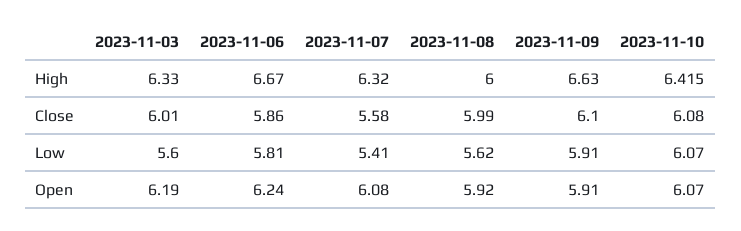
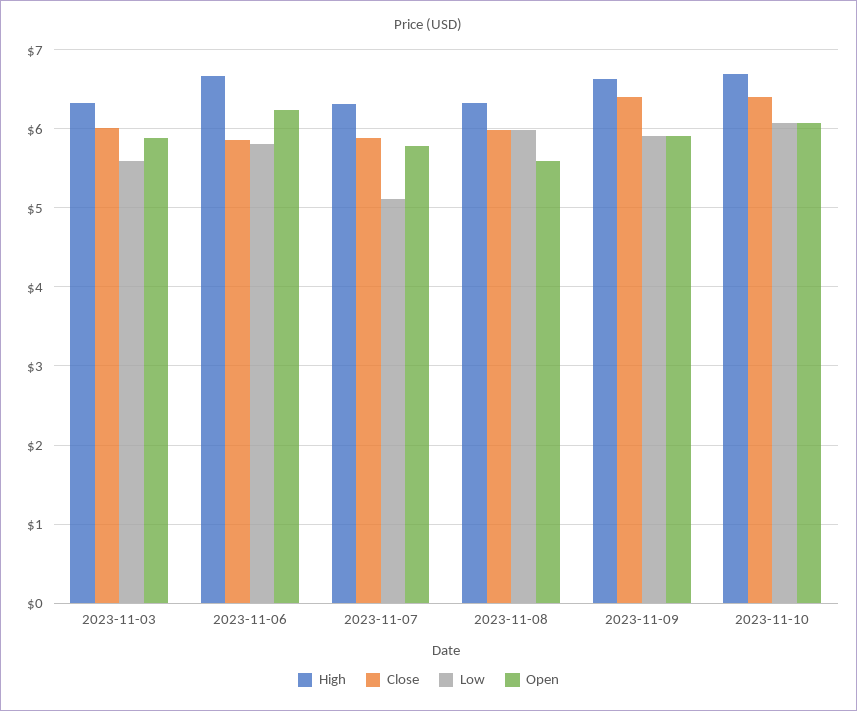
High, 2023-11-08: 6 -> 6.3
High, 2023-11-10: 6.415 -> 6.7
Close, 2023-11-07: 5.58 -> 5.9
Close, 2023-11-09: 6.1 -> 6.4
Close, 2023-11-10: 6.08 -> 6.4
Low, 2023-11-07: 5.41 -> 5.1
Low, 2023-11-08: 5.62 -> 6
Open, 2023-11-03: 6.19 -> 5.9
Open, 2023-11-07: 6.08 -> 5.8
Open, 2023-11-08: 5.92 -> 5.6

